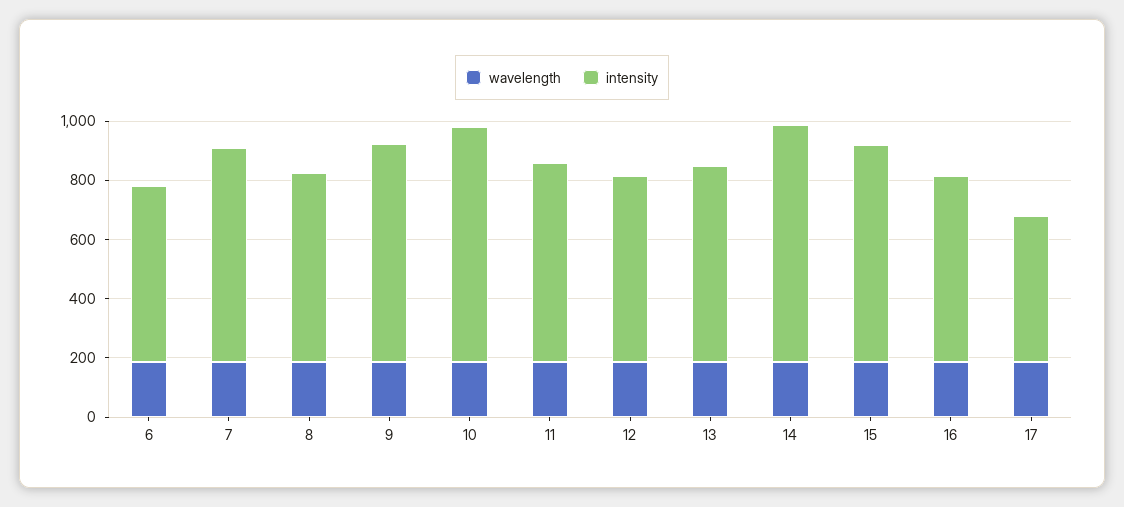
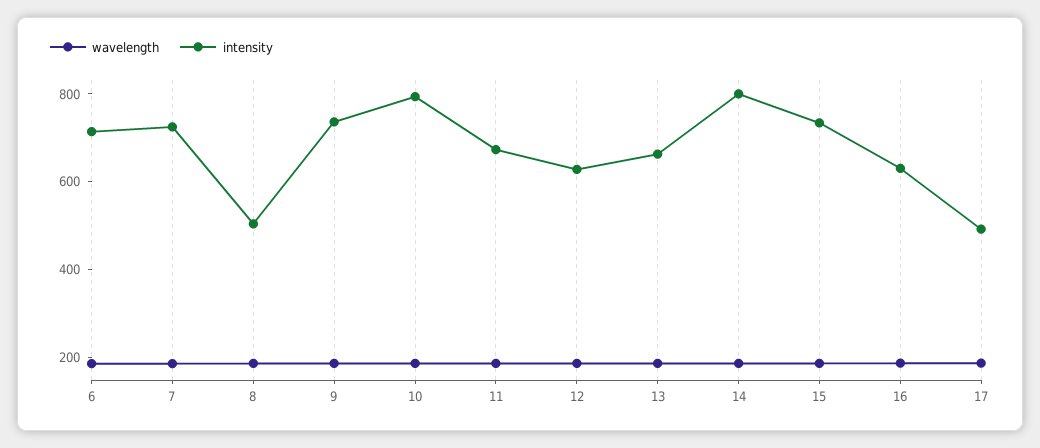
intensity, 6: 600 -> 700
intensity, 8: 650 -> 500

